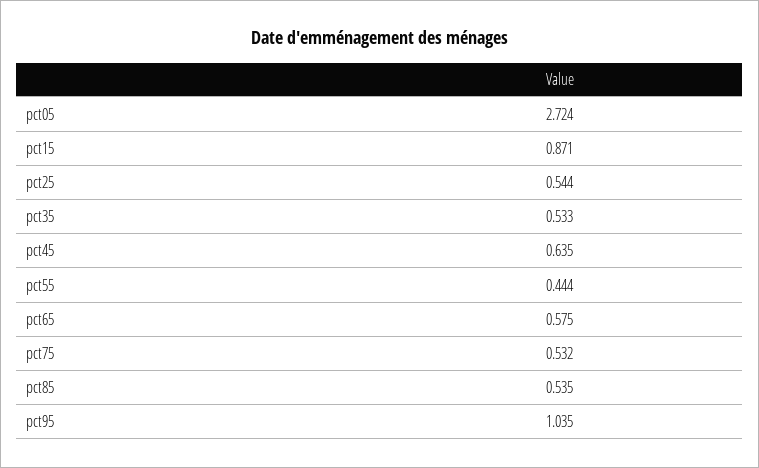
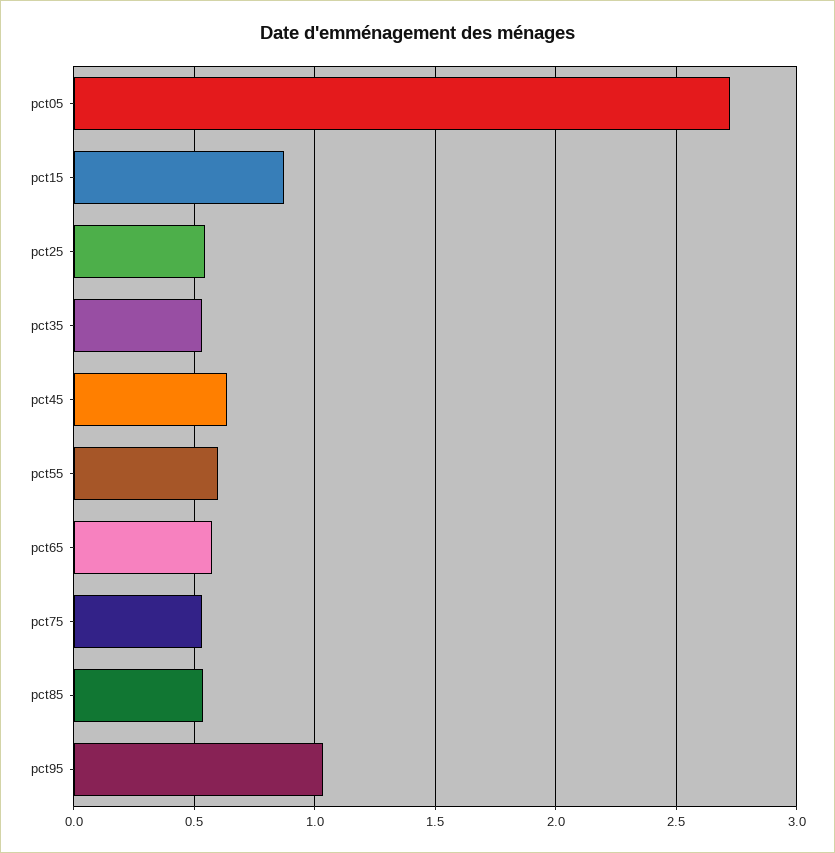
pct55: 0.444 -> 0.6

